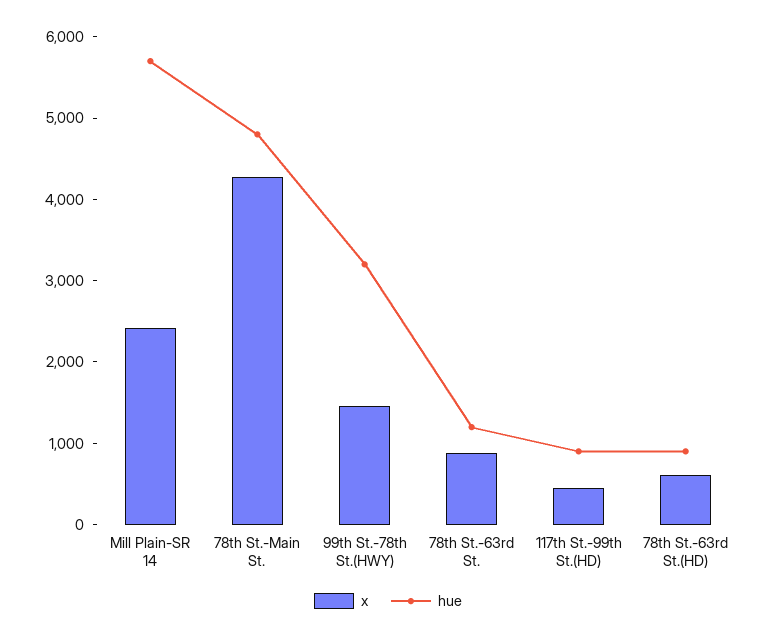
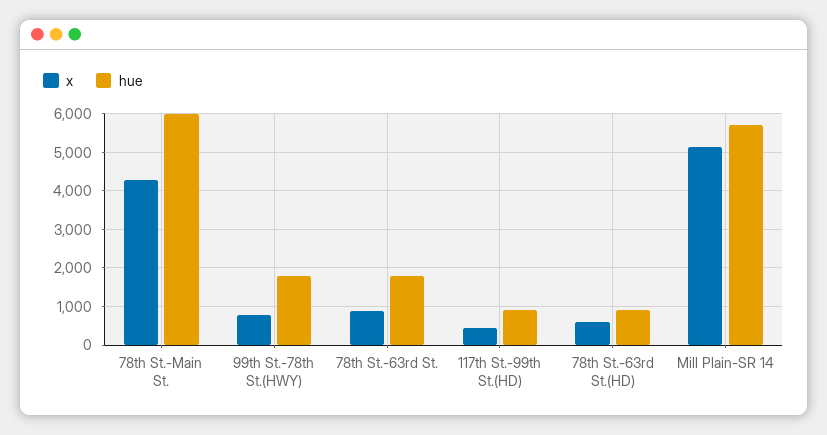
x, Mill Plain-SR 14: 2400 -> 5200
hue, 78th St.-Main St.: 4800 -> 6000
x, 99th St.-78th St.(HWY): 1400 -> 800
hue, 99th St.-78th St.(HWY): 3200 -> 1800
hue, 78th St.-63rd St.: 1200 -> 1800

